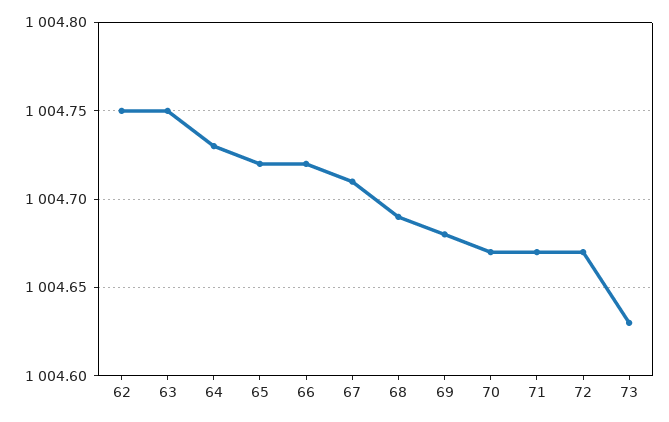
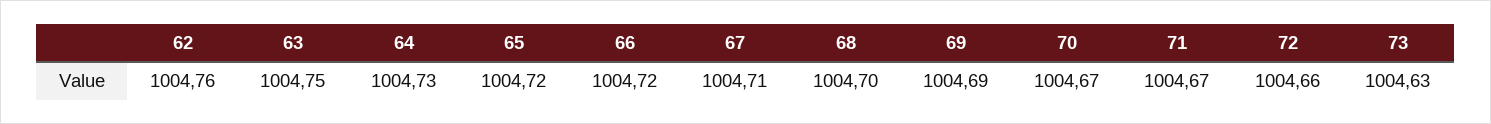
62: 1004.75 -> 1004.76
68: 1004.69 -> 1004.7
69: 1004.68 -> 1004.69
72: 1004.67 -> 1004.66

